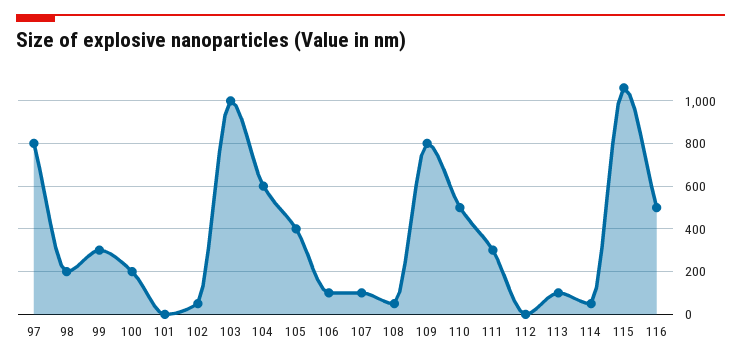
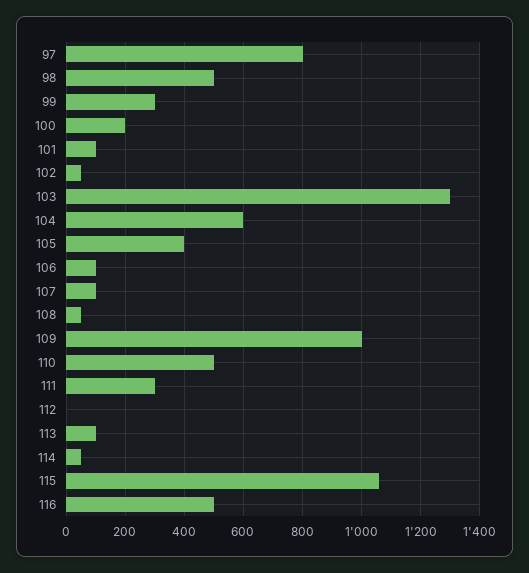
98: 200 -> 500
101: 0 -> 100
103: 1000 -> 1300
109: 800 -> 1000

